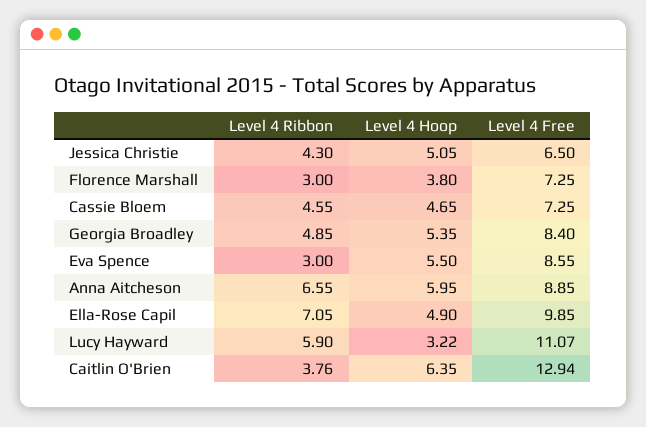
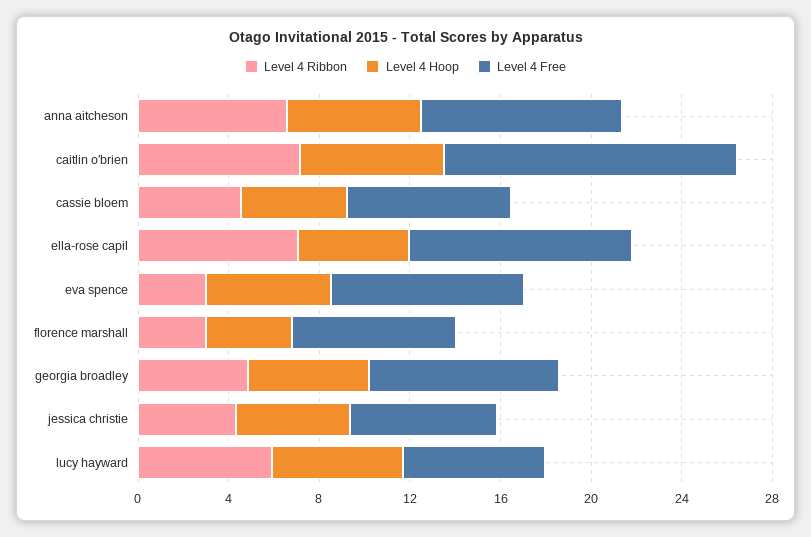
Level 4 Hoop, Lucy Hayward: 3.22 -> 6
Level 4 Free, Lucy Hayward: 11.07 -> 6
Level 4 Ribbon, Caitlin O'Brien: 3.76 -> 7

